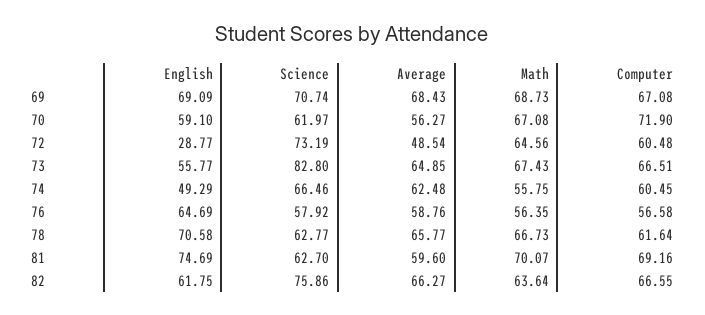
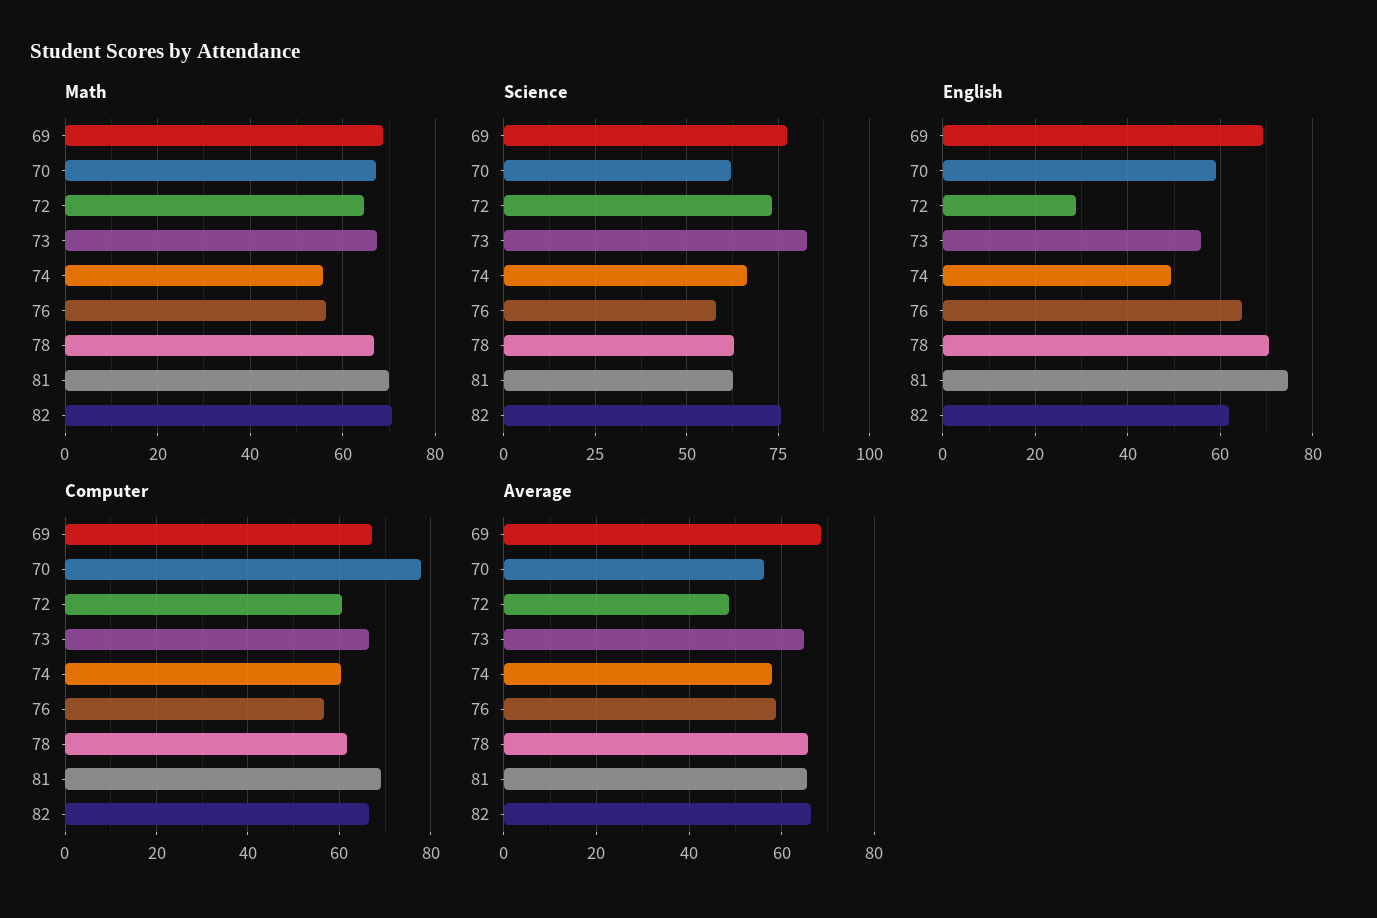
Science, 69: 70.74 -> 77.5
Computer, 70: 71.9 -> 78
Average, 74: 62.48 -> 58
Average, 81: 59.6 -> 66
Math, 82: 63.64 -> 70

